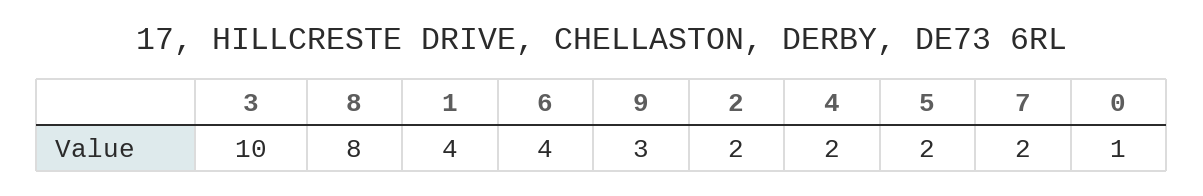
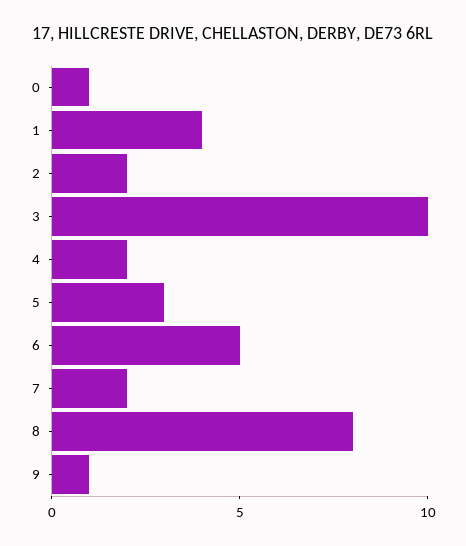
6: 4 -> 5
9: 3 -> 1
5: 2 -> 3

